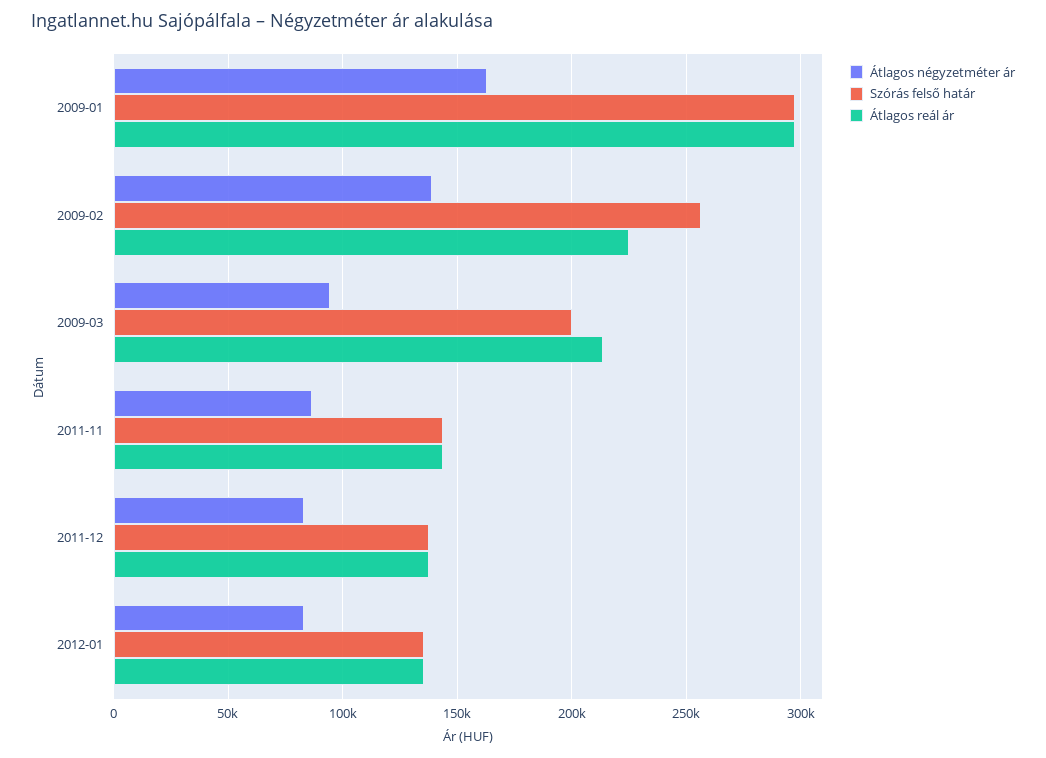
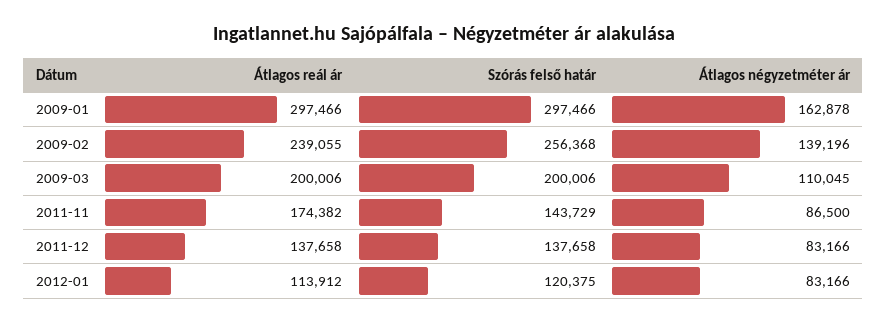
Átlagos reál ár, 2009-02: 225000 -> 239055
Átlagos négyzetméter ár, 2009-03: 95000 -> 110045
Átlagos reál ár, 2009-03: 215000 -> 200006
Átlagos reál ár, 2011-11: 145000 -> 174382
Szórás felső határ, 2012-01: 135000 -> 120375
Átlagos reál ár, 2012-01: 135000 -> 113912

